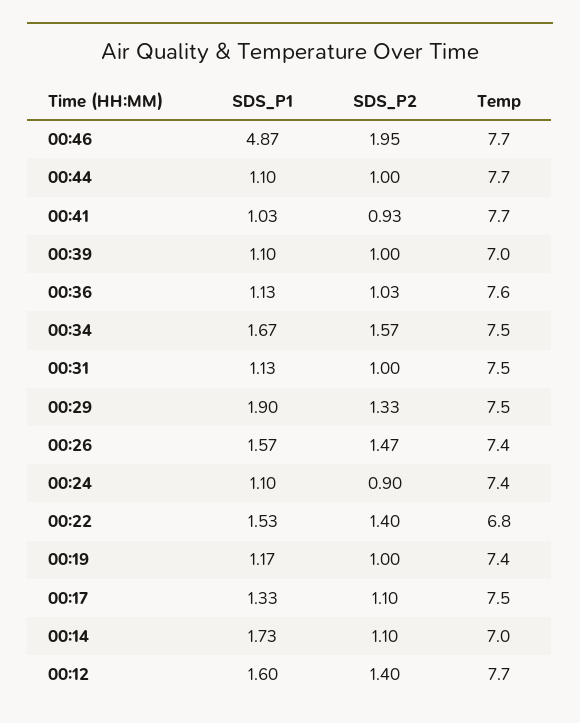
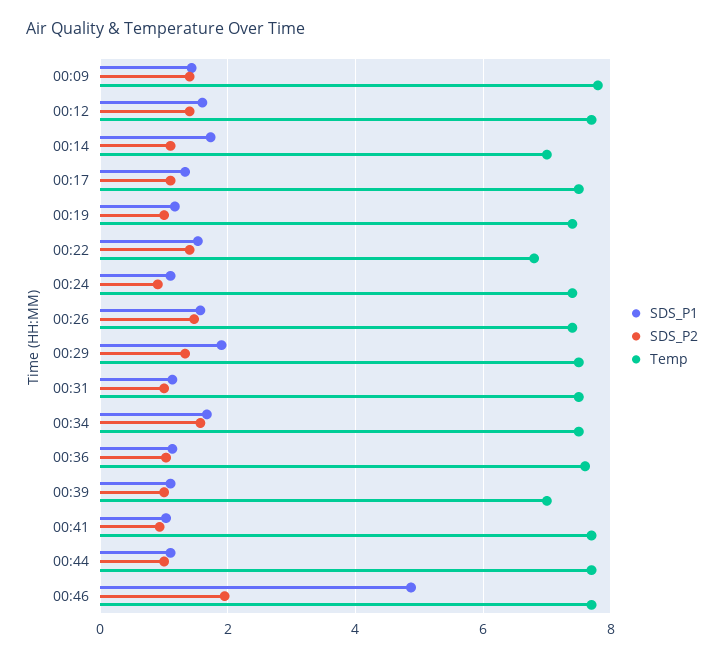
SDS_P1, 00:09: none -> 1.4
SDS_P2, 00:09: none -> 1.4
Temp, 00:09: none -> 7.8

